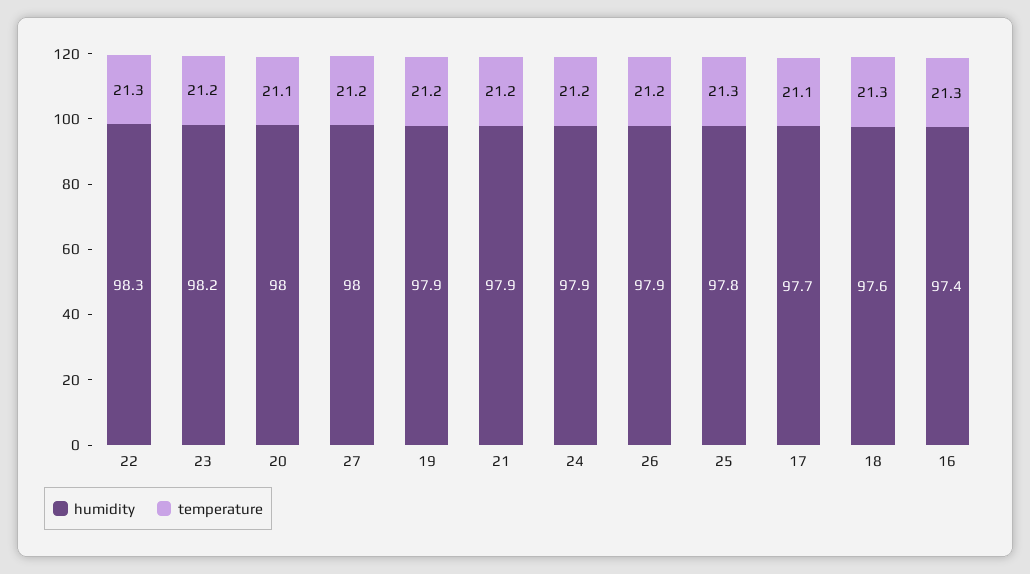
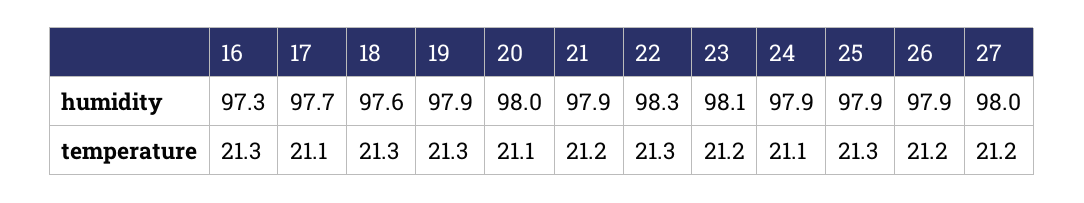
humidity, 23: 98.2 -> 98.1
temperature, 19: 21.2 -> 21.3
temperature, 24: 21.2 -> 21.1
humidity, 25: 97.8 -> 97.9
humidity, 16: 97.4 -> 97.3

